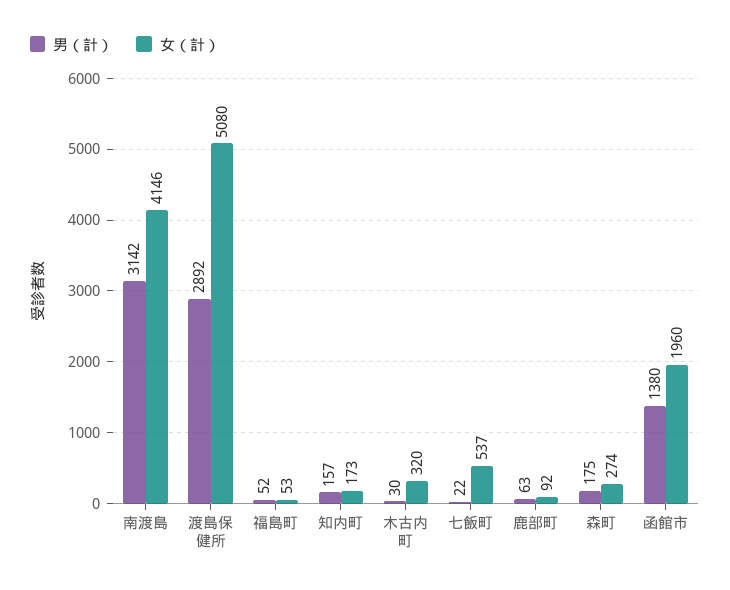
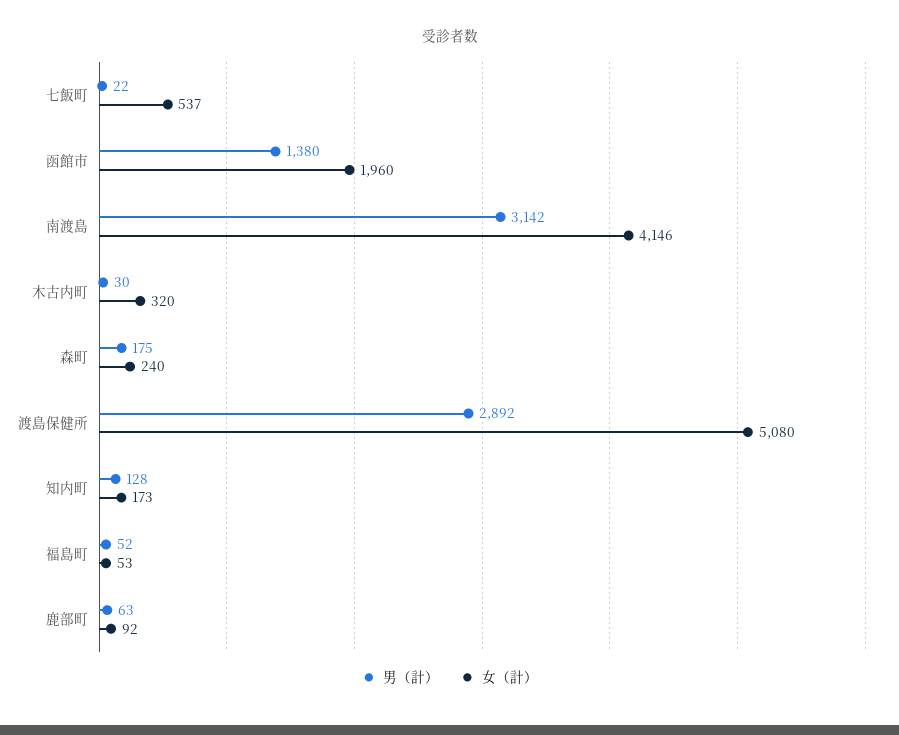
男（計）, 知内町: 157 -> 128
女（計）, 森町: 274 -> 240

